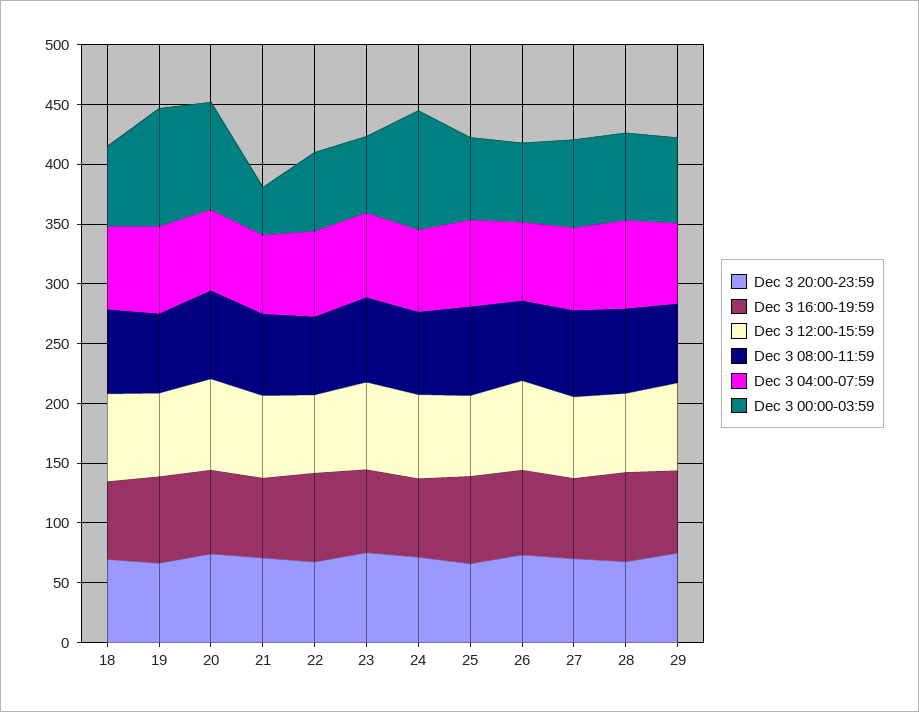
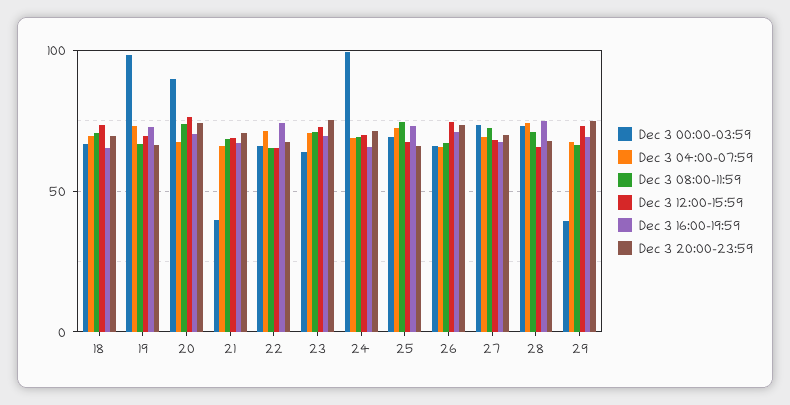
Dec 3 00:00-03:59, 29: 70 -> 40

